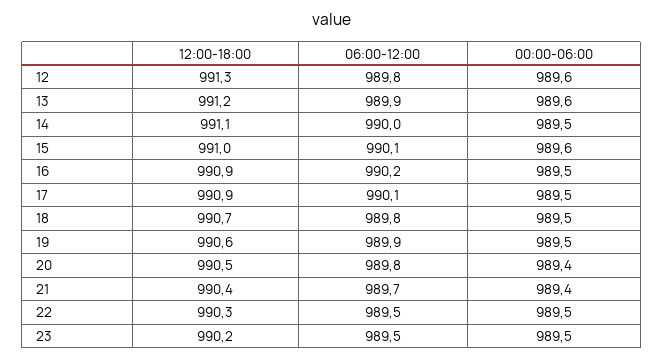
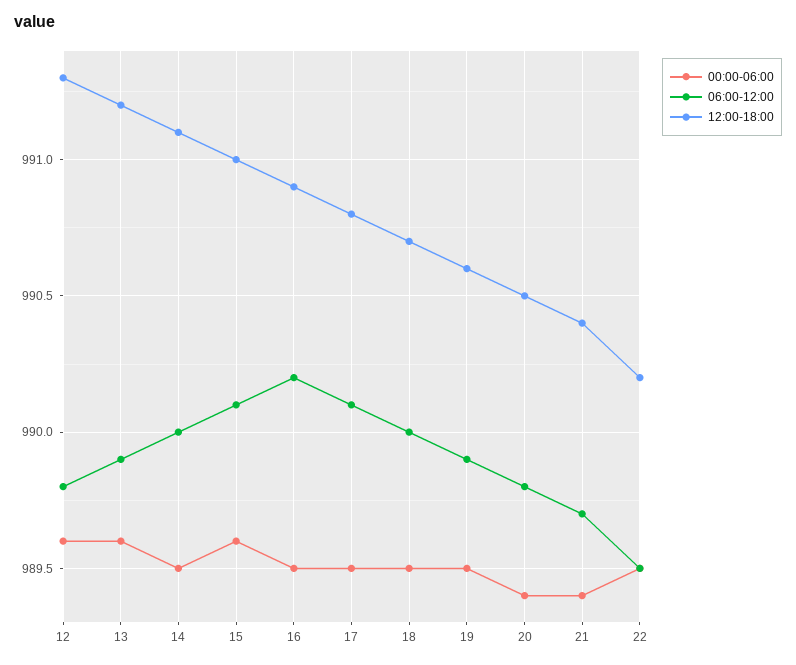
12:00-18:00, 17: 990.9 -> 990.8
06:00-12:00, 18: 989.8 -> 990
12:00-18:00, 22: 990.3 -> 990.2
12:00-18:00, 23: 990.2 -> none
06:00-12:00, 23: 989.5 -> none
00:00-06:00, 23: 989.5 -> none

